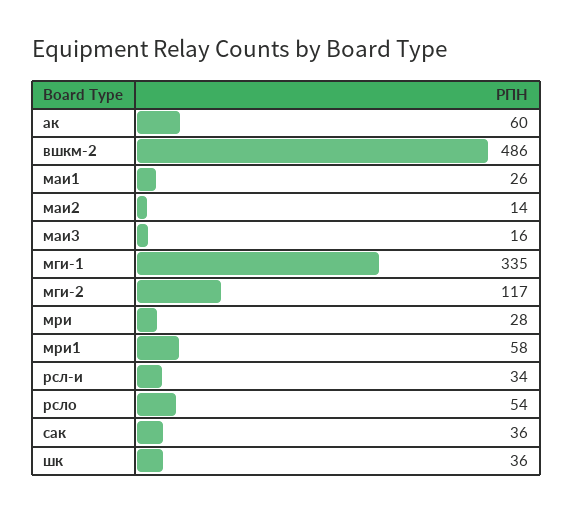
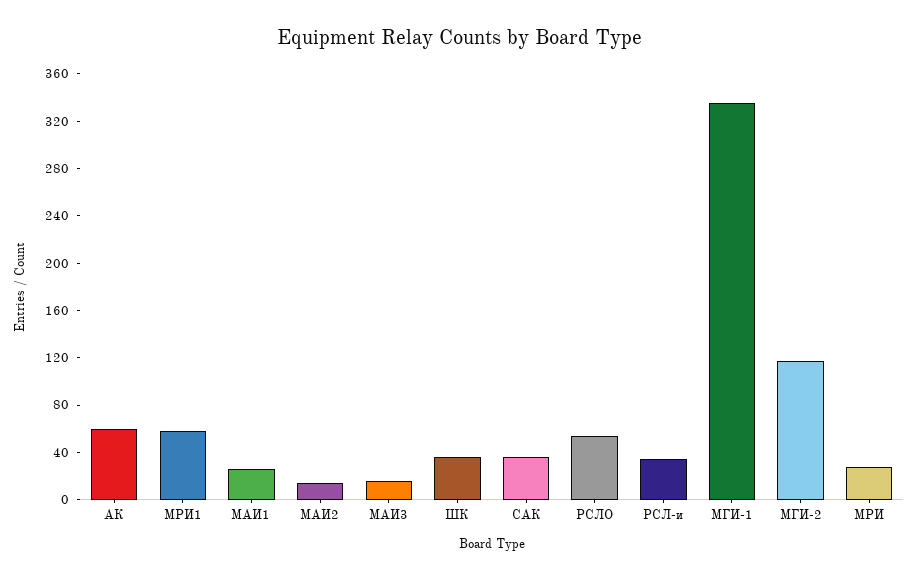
вшкм-2: 486 -> none

